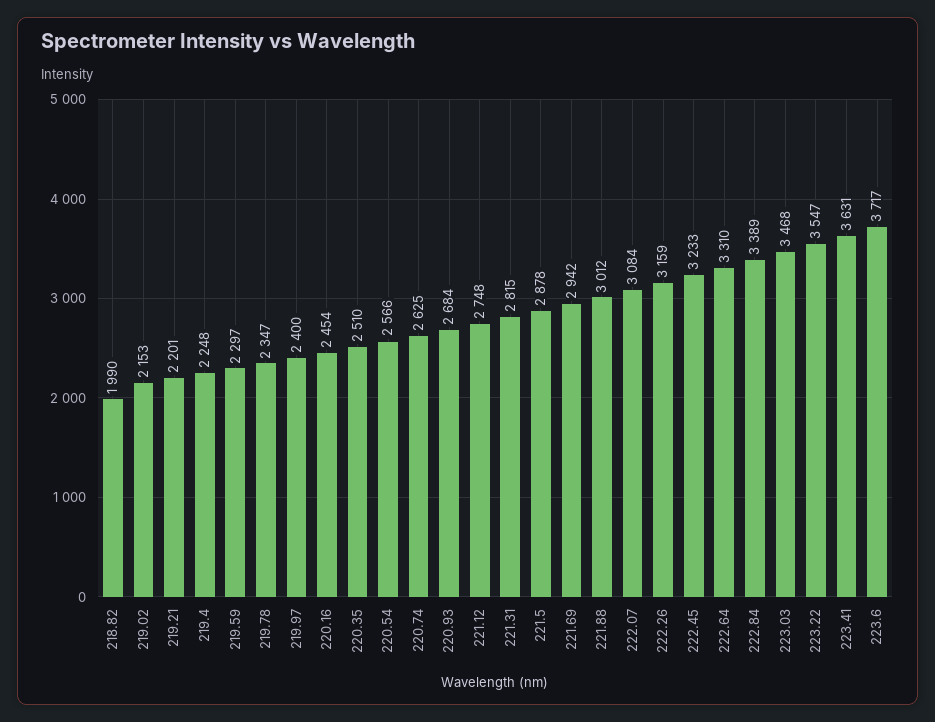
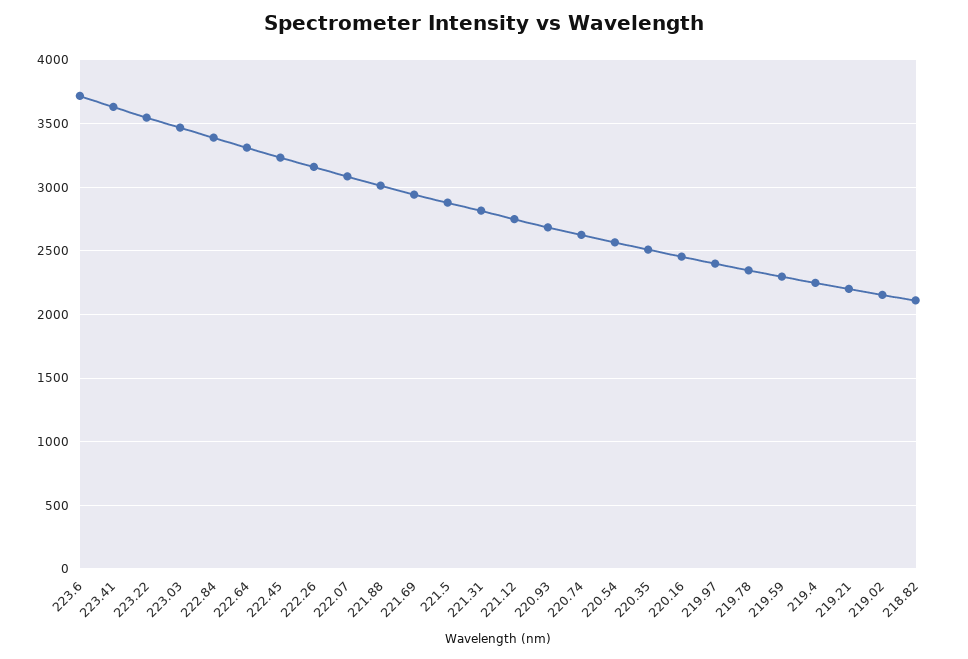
218.82: 1990 -> 2100

